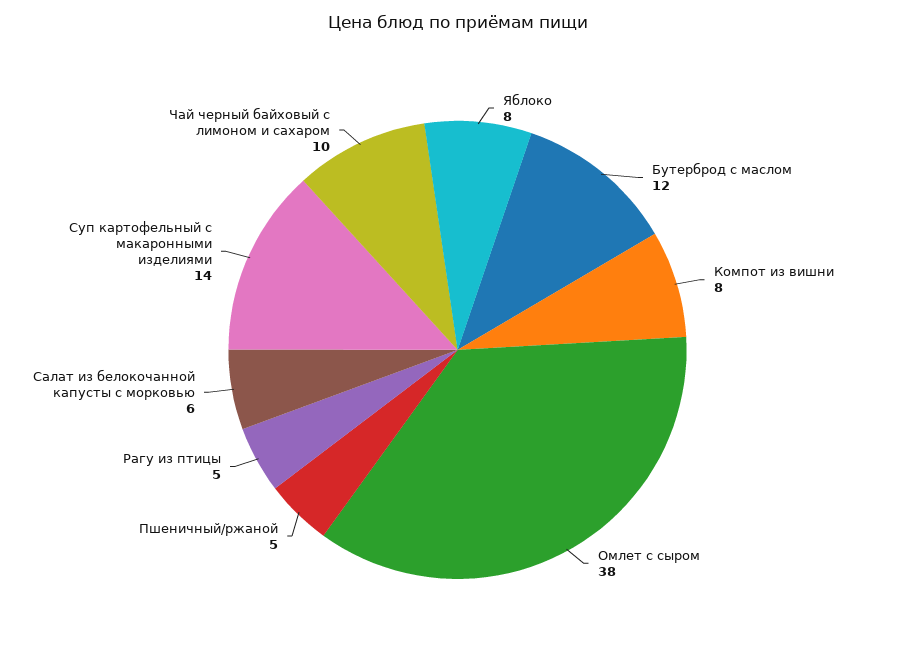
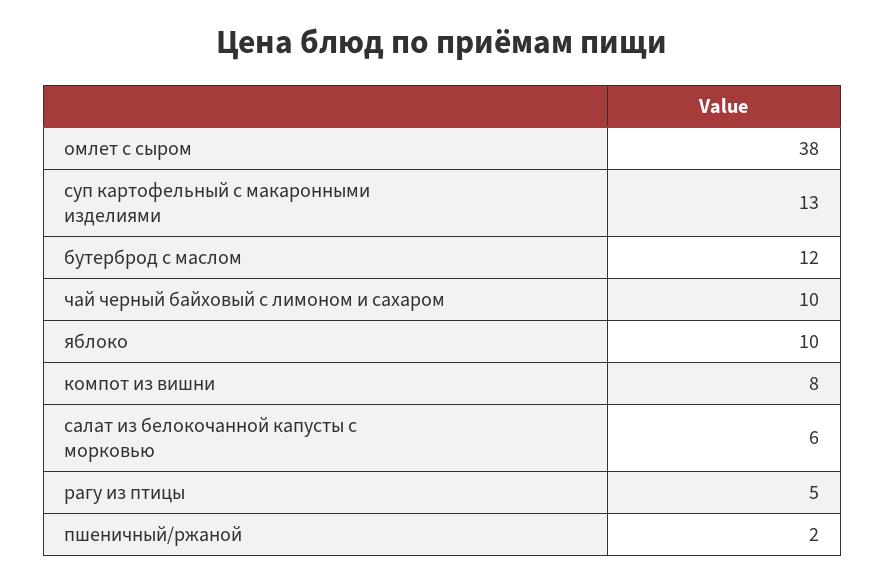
Яблоко: 8 -> 10
Пшеничный/ржаной: 5 -> 2
Суп картофельный с макаронными изделиями: 14 -> 13

